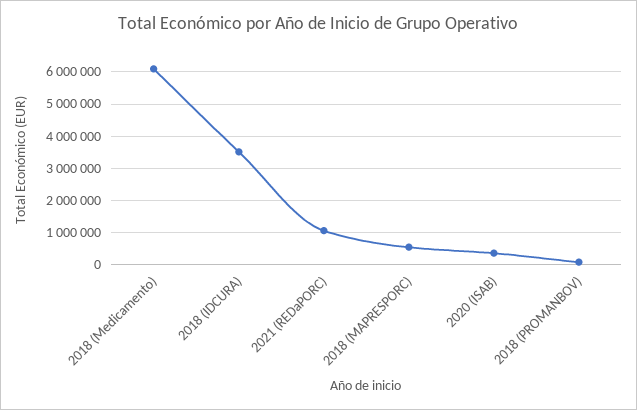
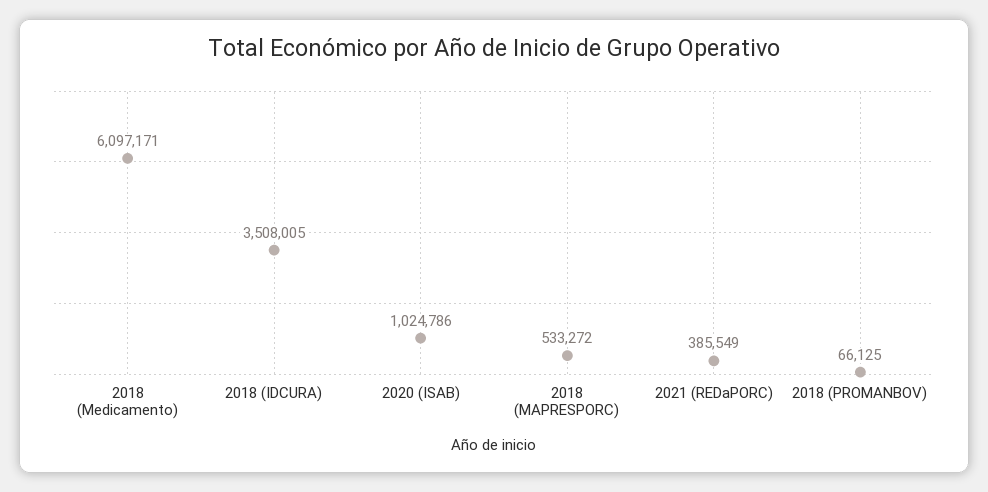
2021 (REDaPORC): 1000000 -> 385549
2020 (ISAB): 400000 -> 1024786

